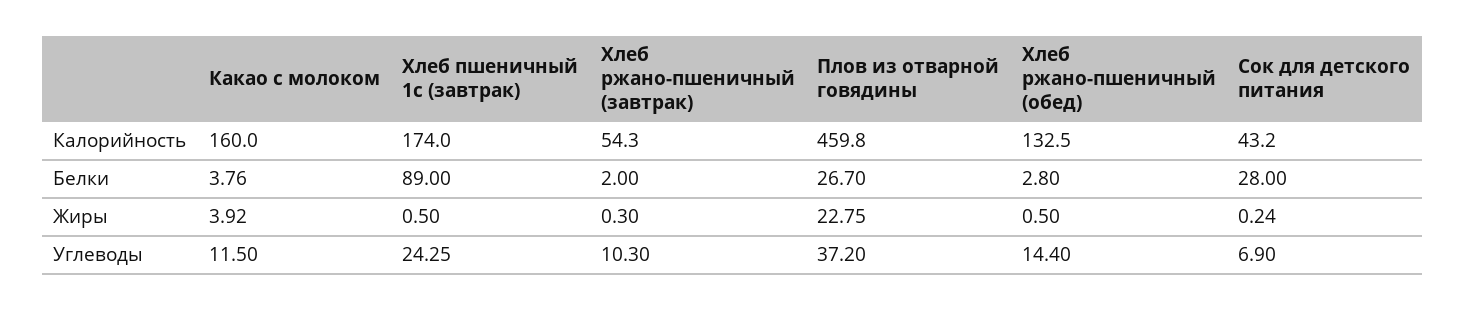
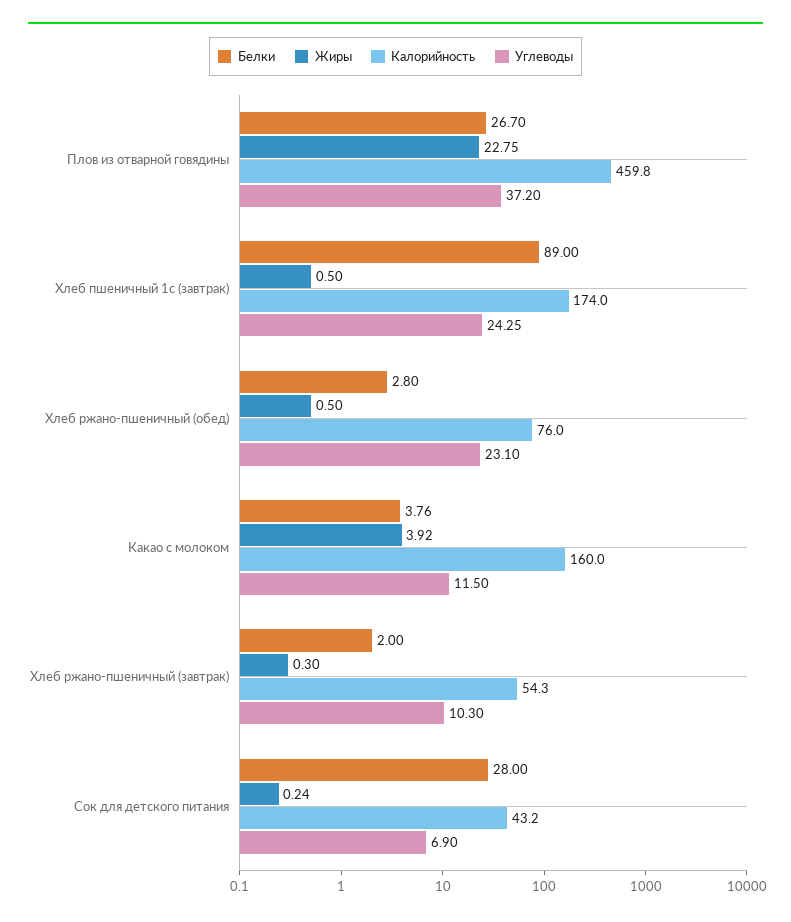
Калорийность, Хлеб ржано-пшеничный (обед): 132.5 -> 76
Углеводы, Хлеб ржано-пшеничный (обед): 14.4 -> 23.1

